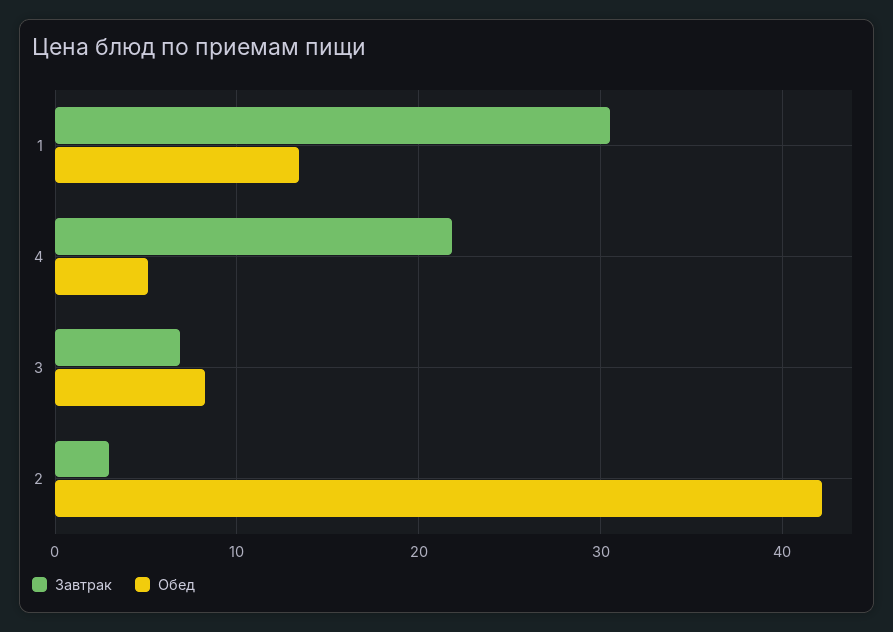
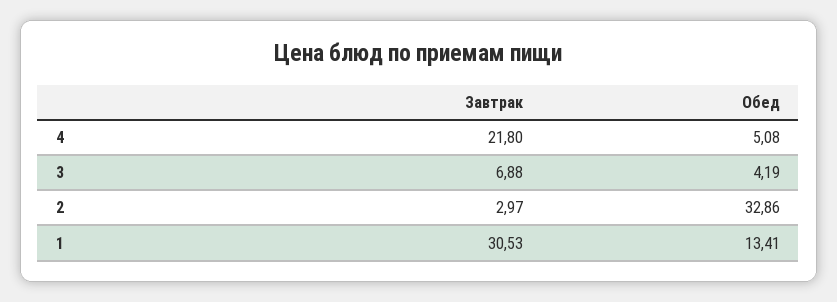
Обед, 3: 8 -> 4.19
Обед, 2: 42 -> 32.86

